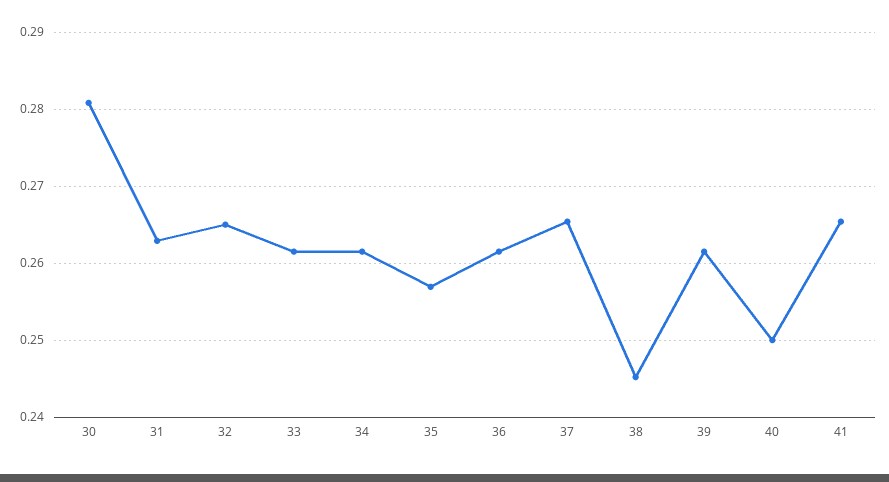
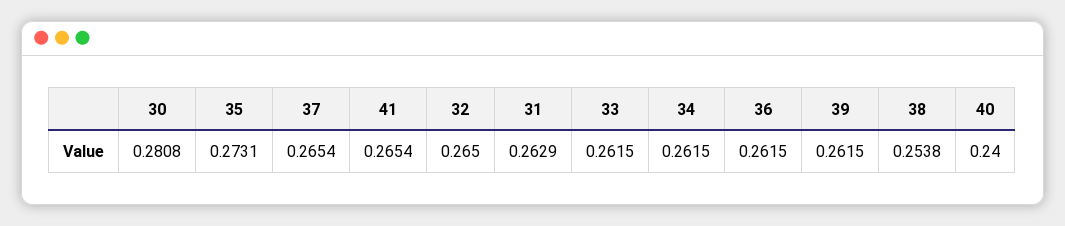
35: 0.257 -> 0.2731
38: 0.245 -> 0.2538
40: 0.25 -> 0.24

